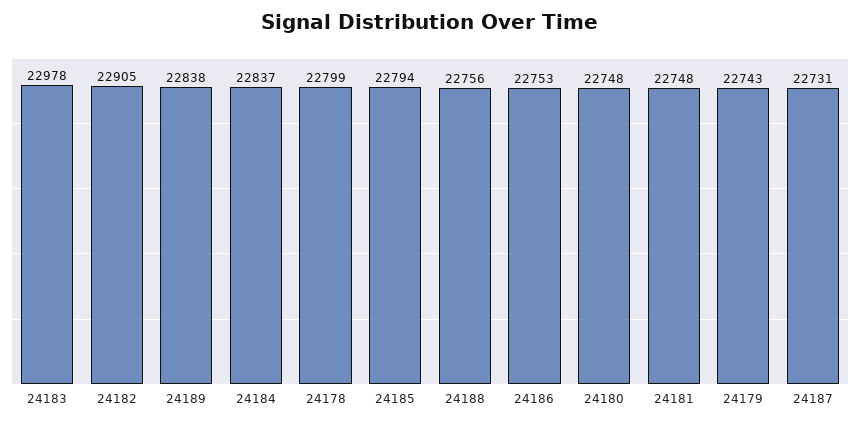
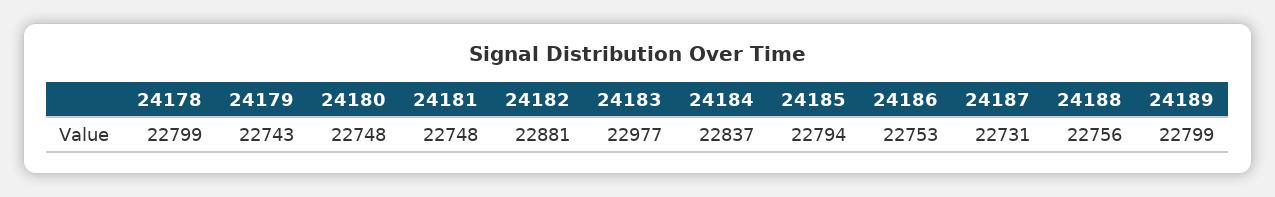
24183: 22978 -> 22977
24182: 22905 -> 22881
24189: 22838 -> 22799

